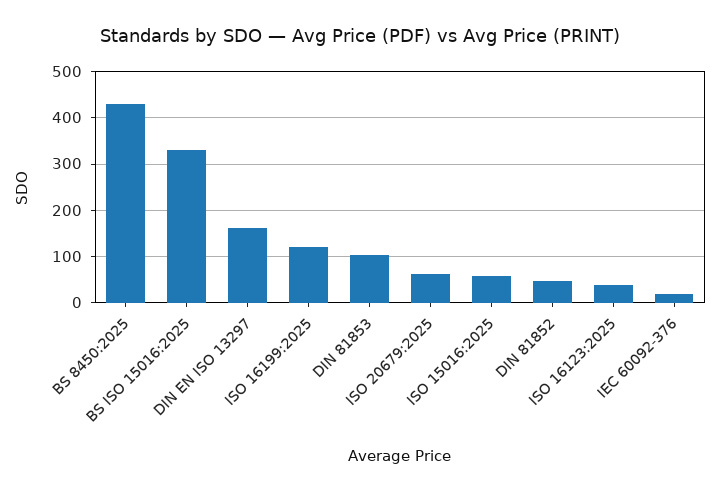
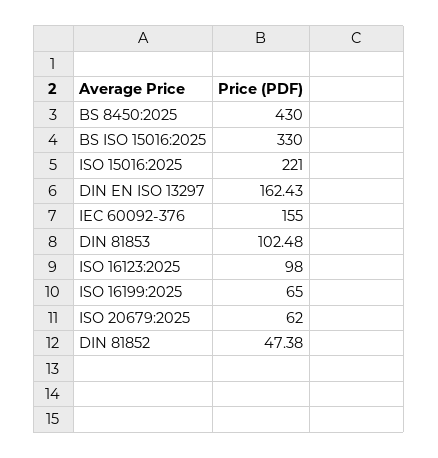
ISO 16199:2025: 120 -> 65
ISO 15016:2025: 60 -> 221
ISO 16123:2025: 40 -> 98
IEC 60092-376: 20 -> 155

